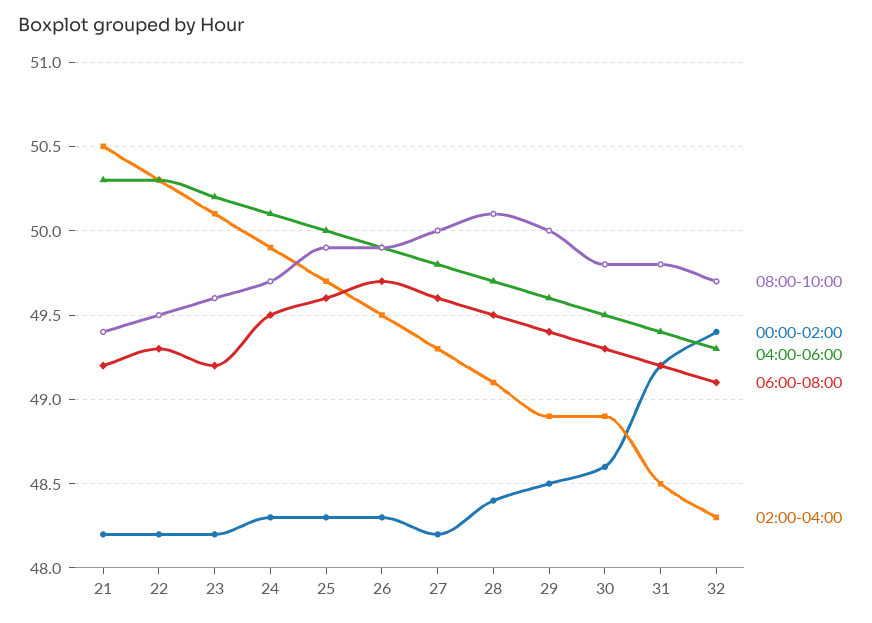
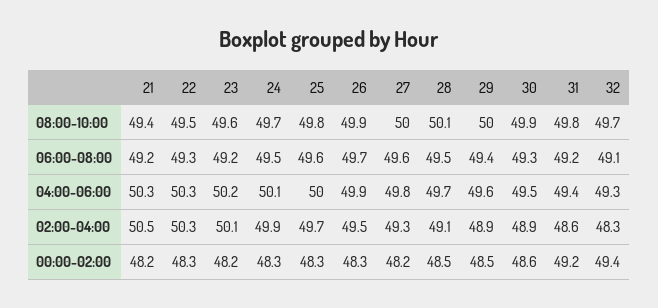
00:00-02:00, 22: 48.2 -> 48.3
08:00-10:00, 25: 49.9 -> 49.8
00:00-02:00, 28: 48.4 -> 48.5
08:00-10:00, 30: 49.8 -> 49.9
02:00-04:00, 31: 48.5 -> 48.6

